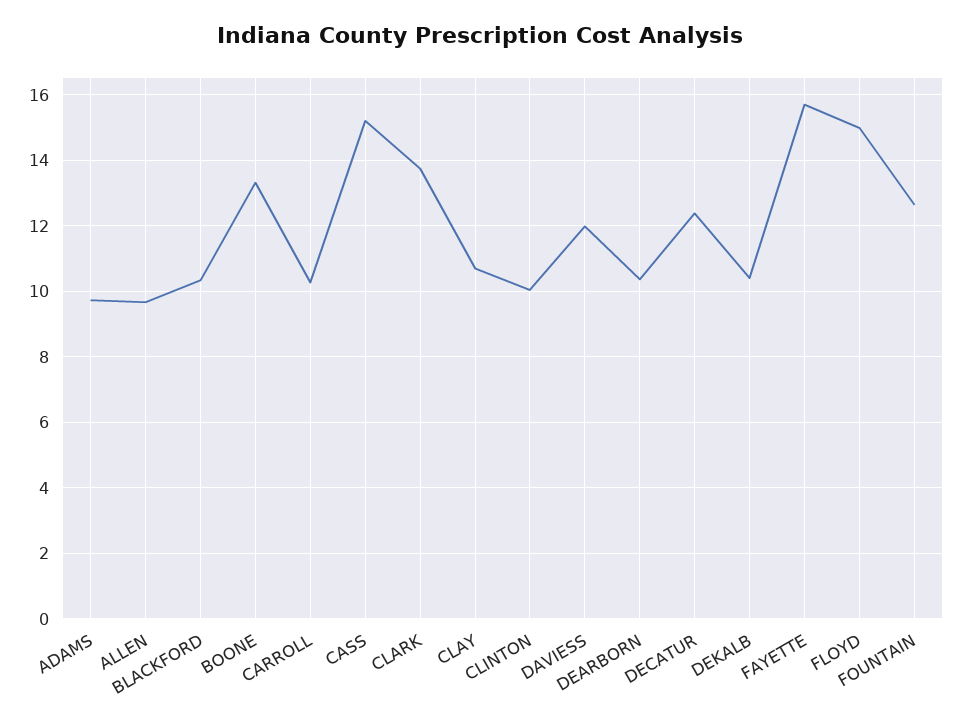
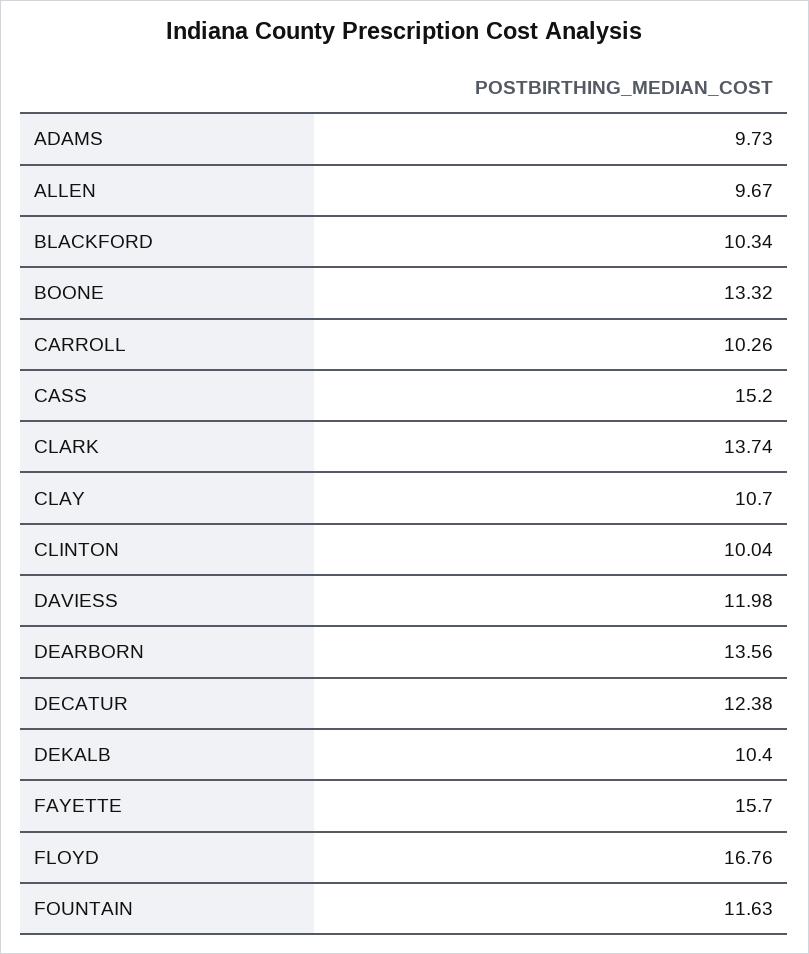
DEARBORN: 10.4 -> 13.56
FLOYD: 15 -> 16.76
FOUNTAIN: 12.6 -> 11.63

